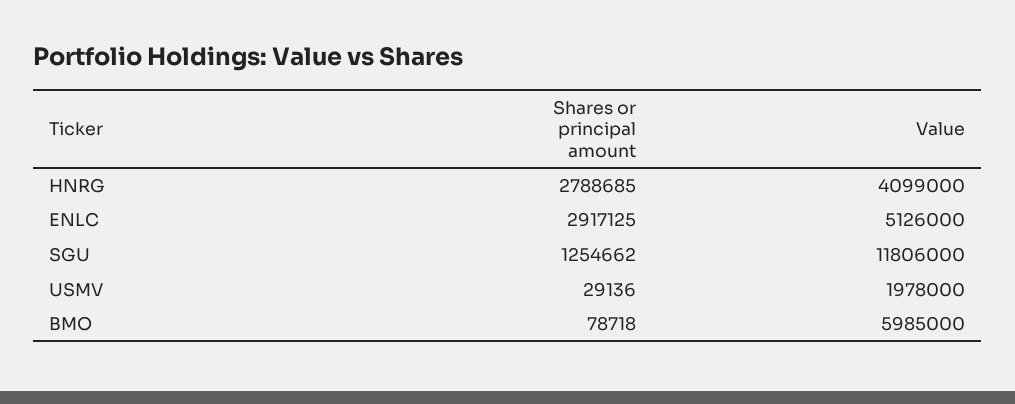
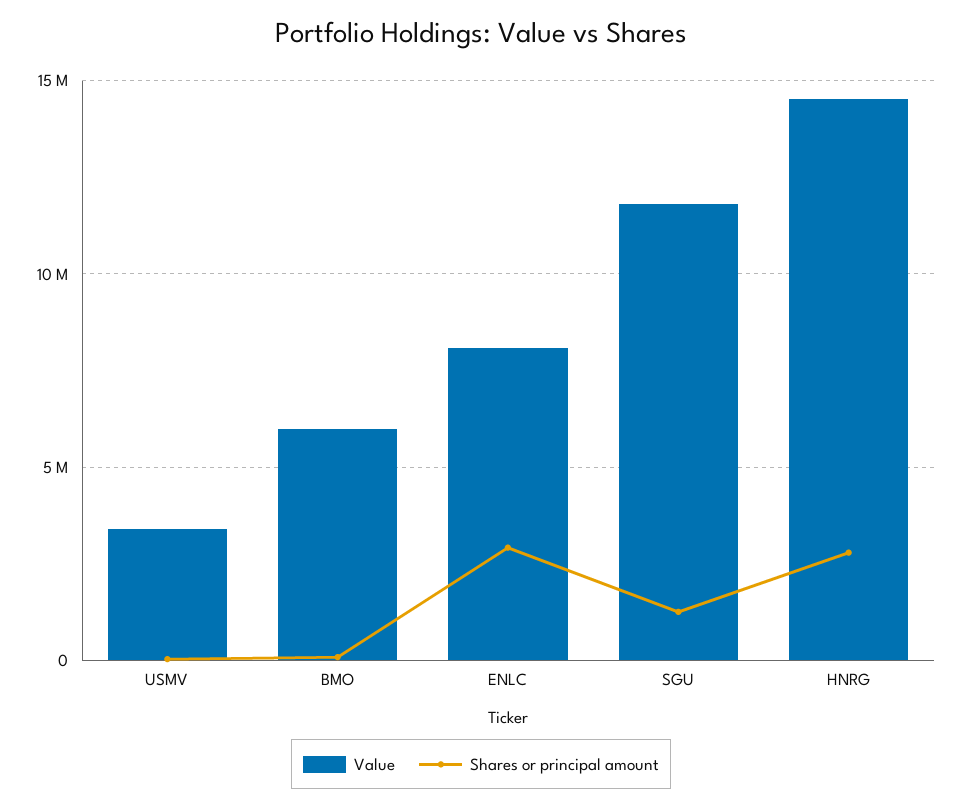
Value, HNRG: 4099000 -> 14500000
Value, ENLC: 5126000 -> 8000000
Value, USMV: 1978000 -> 3500000

